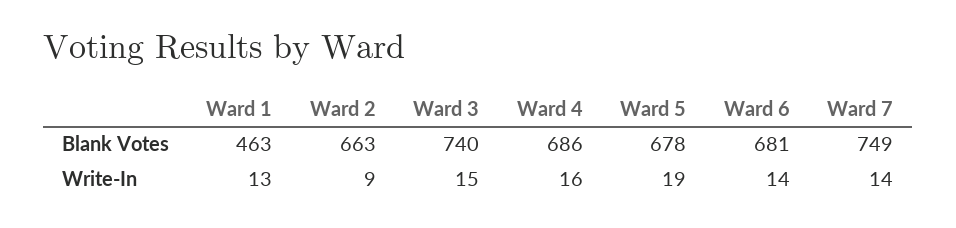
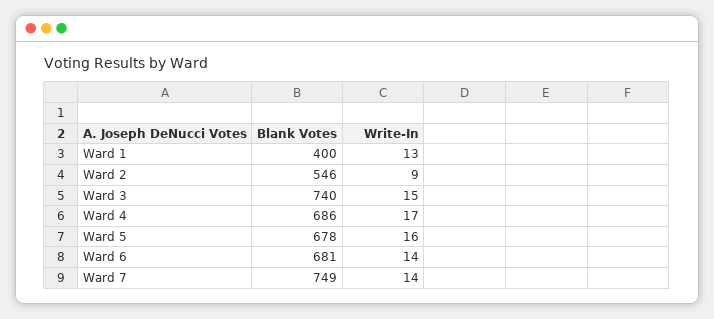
Ward 1, Blank Votes: 463 -> 400
Ward 2, Blank Votes: 663 -> 546
Ward 4, Write-In: 16 -> 17
Ward 5, Write-In: 19 -> 16

